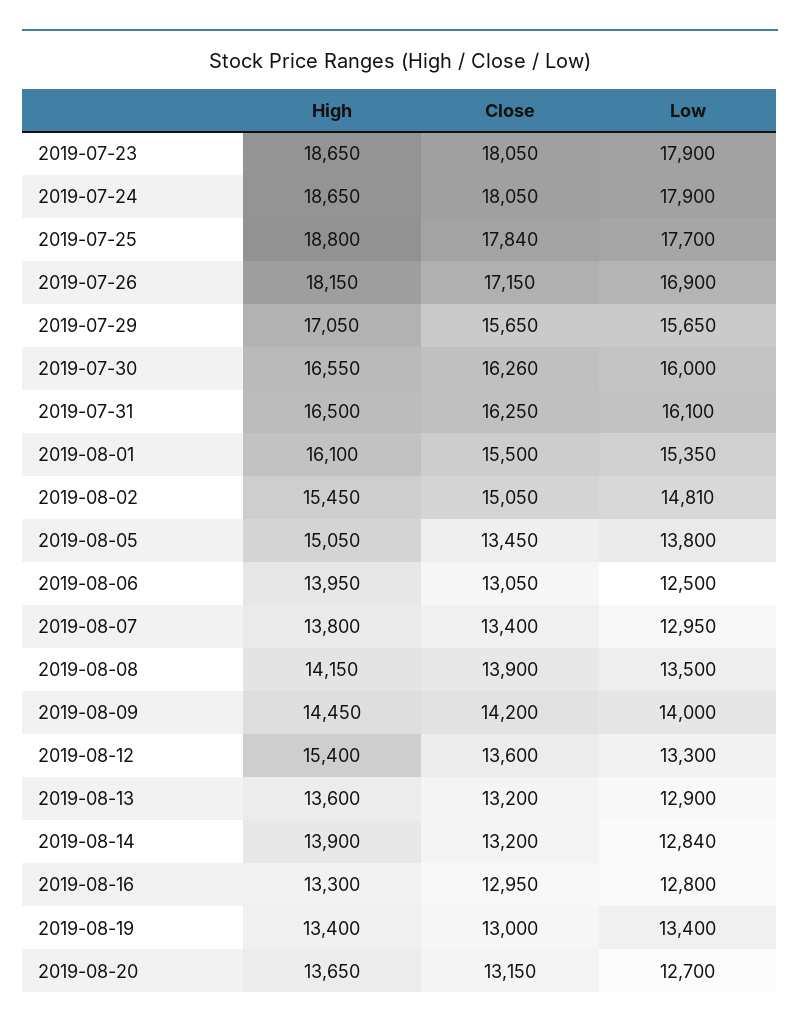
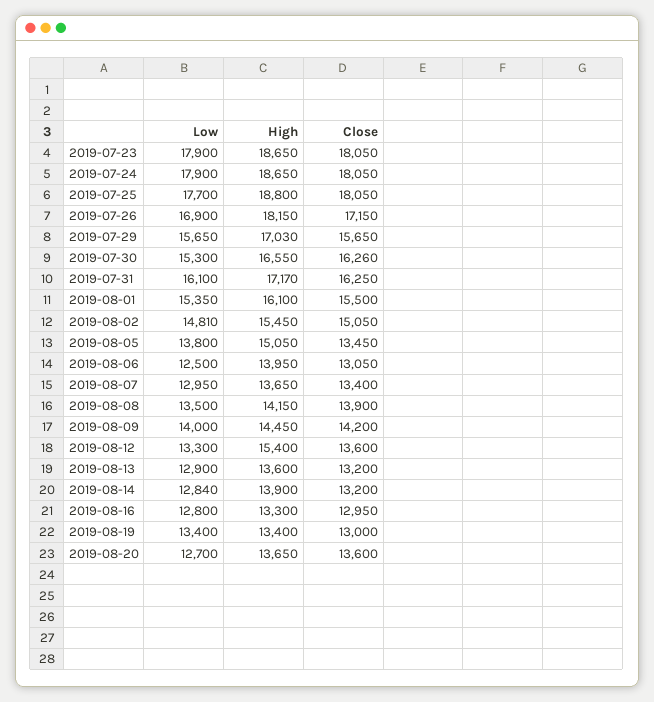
Close, 2019-07-25: 17840 -> 18050
High, 2019-07-29: 17050 -> 17030
Low, 2019-07-30: 16000 -> 15300
High, 2019-07-31: 16500 -> 17170
High, 2019-08-07: 13800 -> 13650
Close, 2019-08-20: 13150 -> 13600

